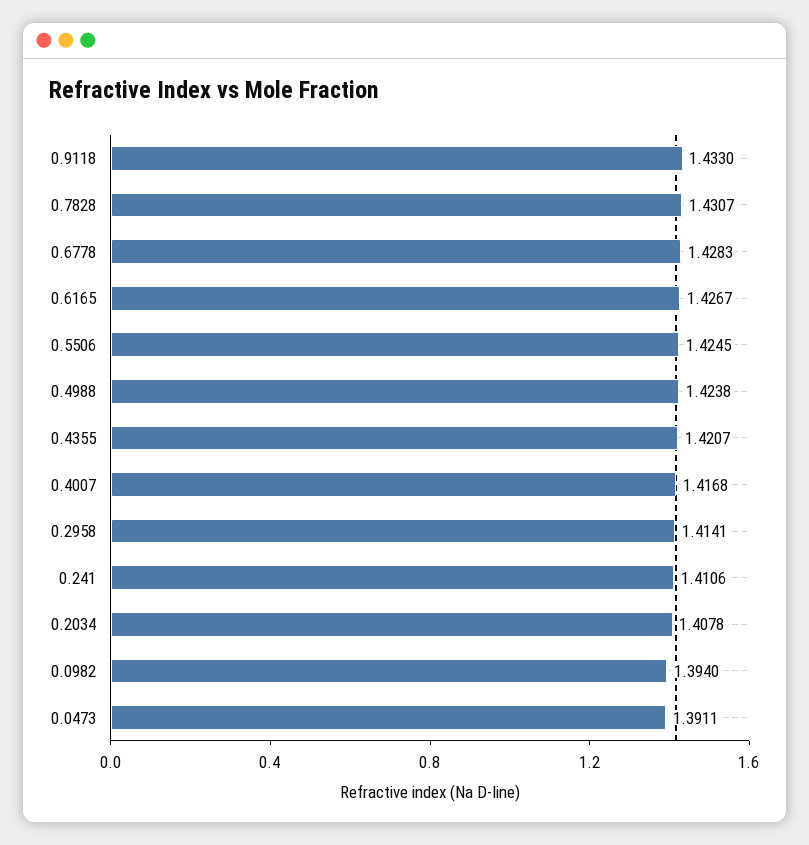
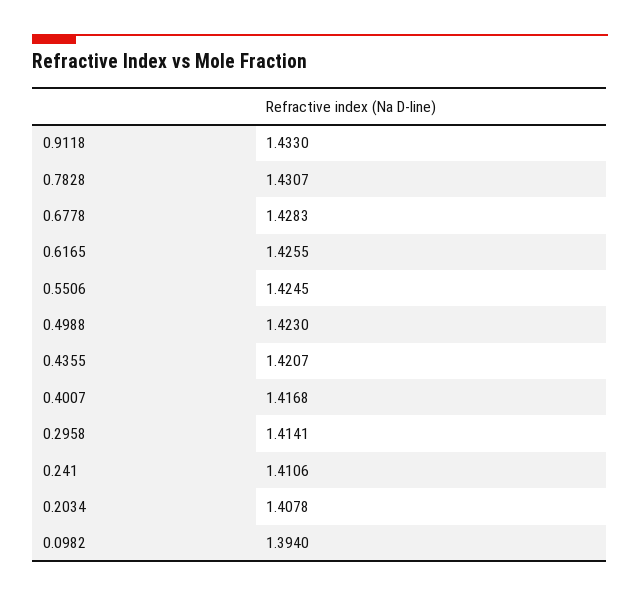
0.6165: 1.4267 -> 1.4255
0.4988: 1.4238 -> 1.423
0.0473: 1.3911 -> none

